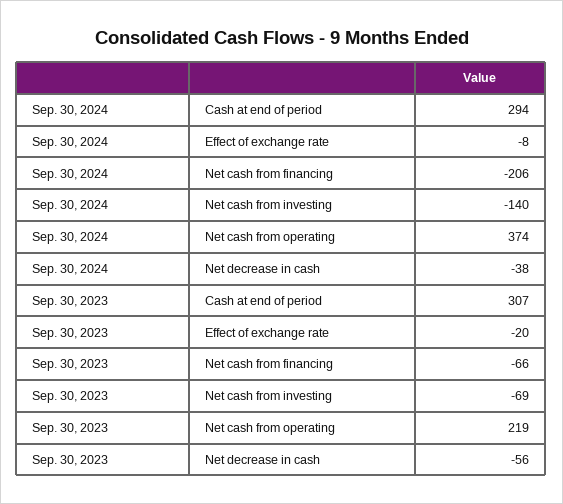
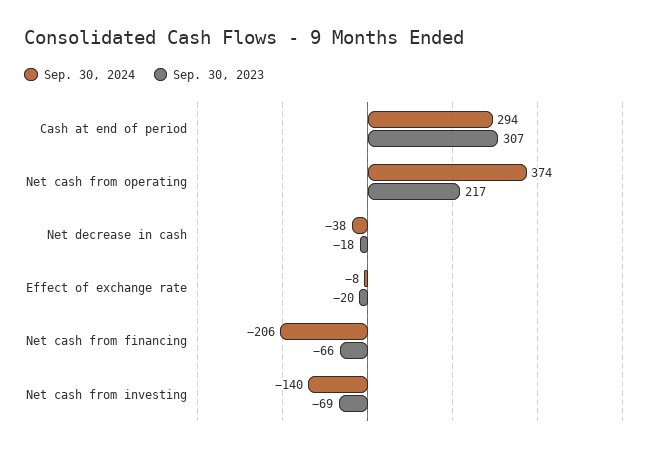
Sep. 30, 2023, Net cash from operating: 219 -> 217
Sep. 30, 2023, Net decrease in cash: -56 -> -18

